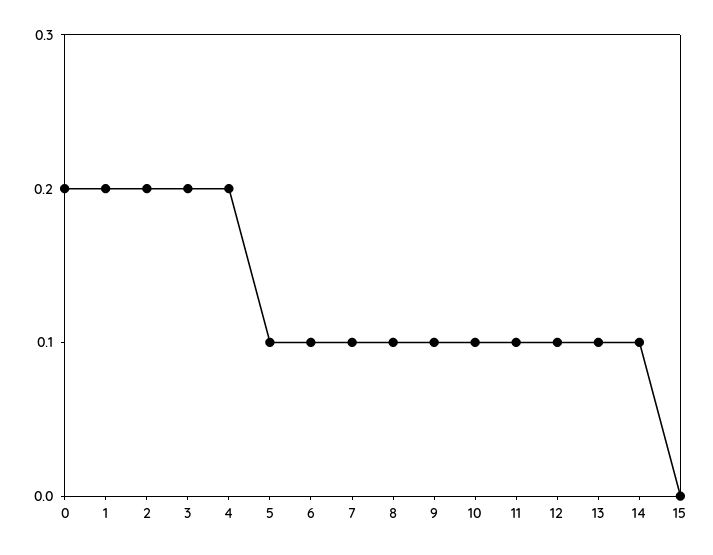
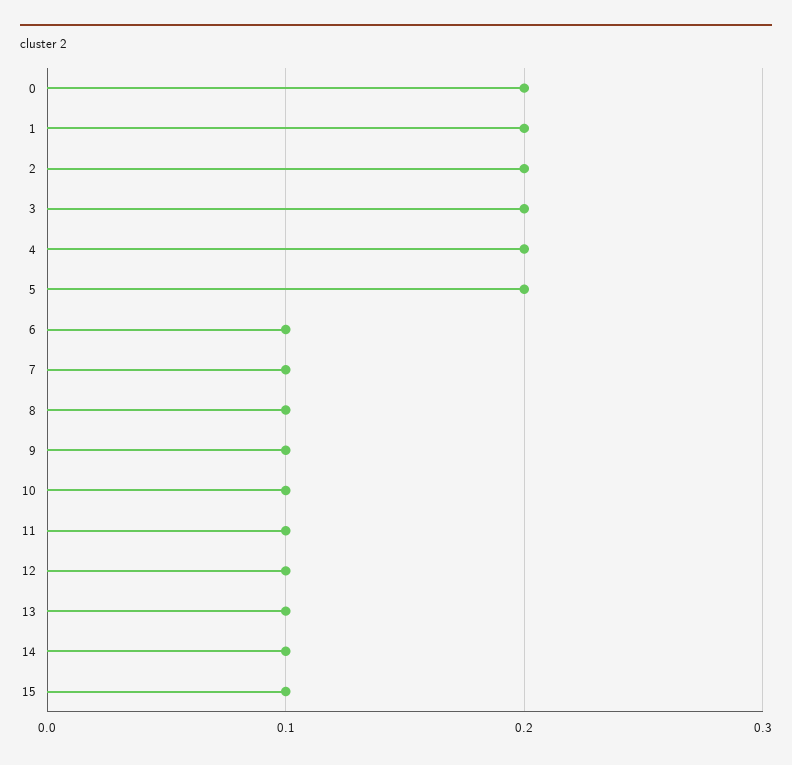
5: 0.1 -> 0.2
15: 0 -> 0.1

